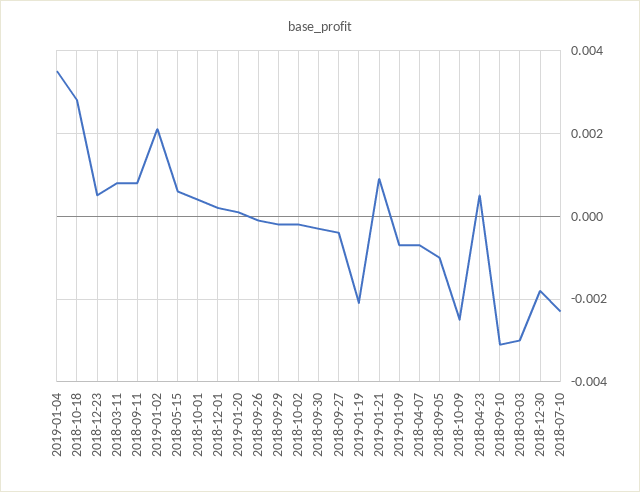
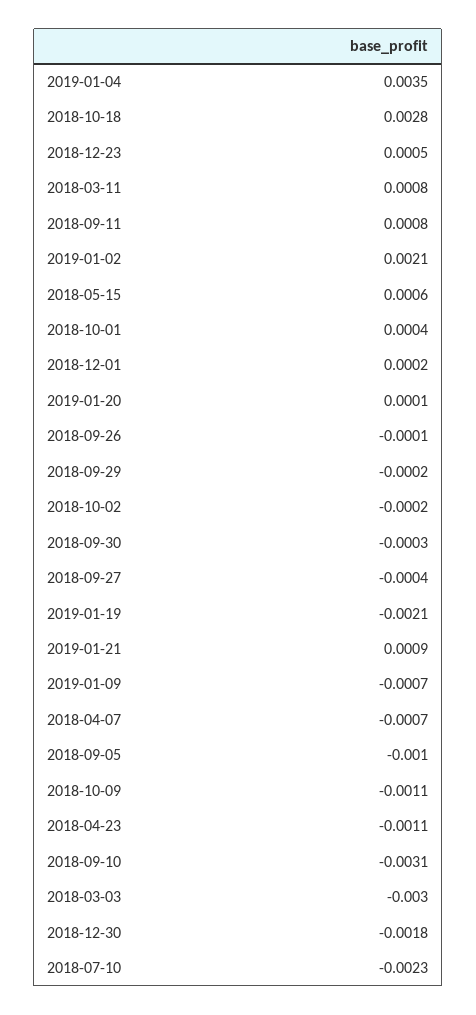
2018-10-09: -0.0025 -> -0.0011
2018-04-23: 0.0005 -> -0.0011

